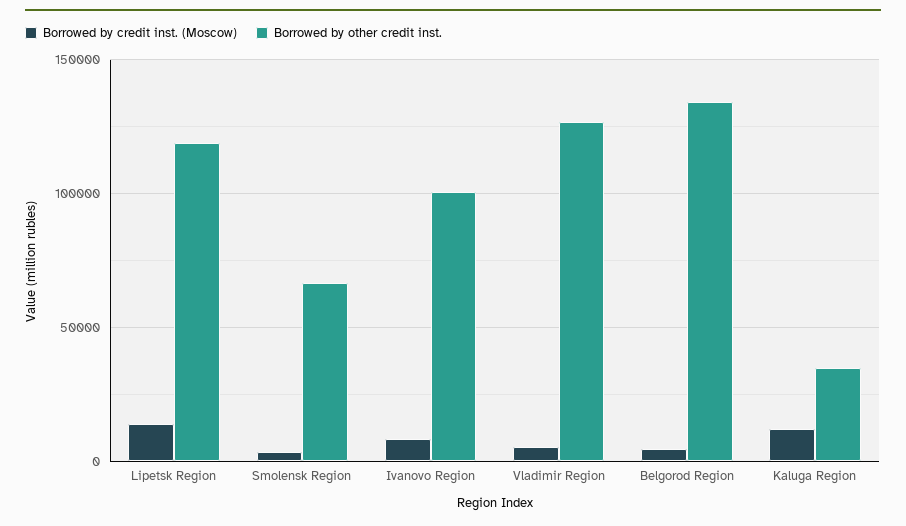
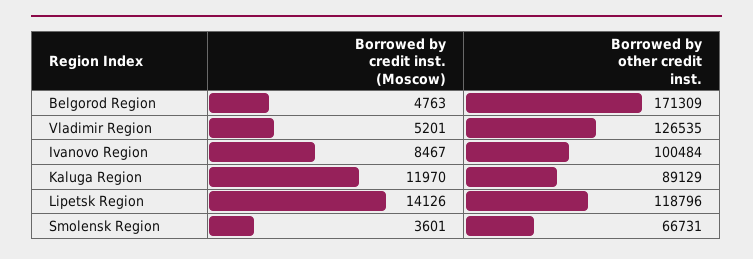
Borrowed by other credit inst., Belgorod Region: 135000 -> 171309
Borrowed by other credit inst., Kaluga Region: 35000 -> 89129

